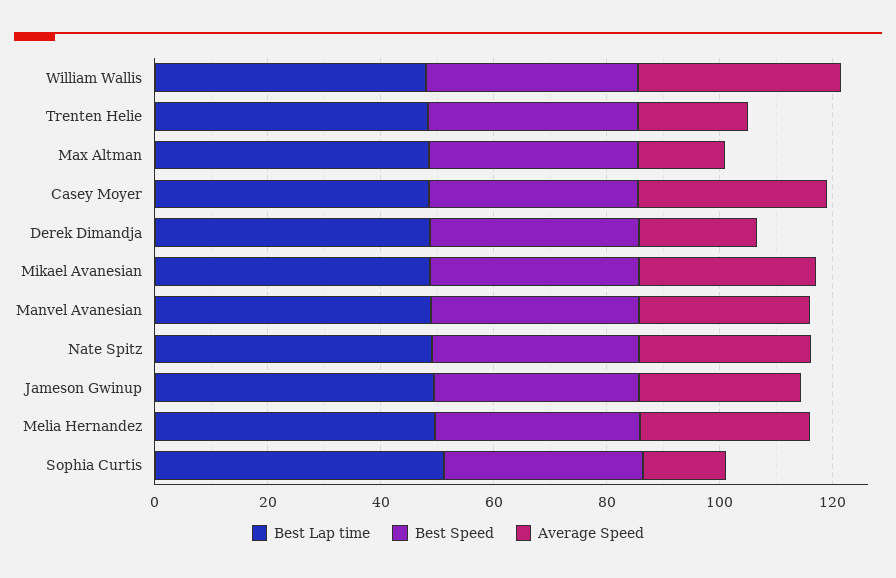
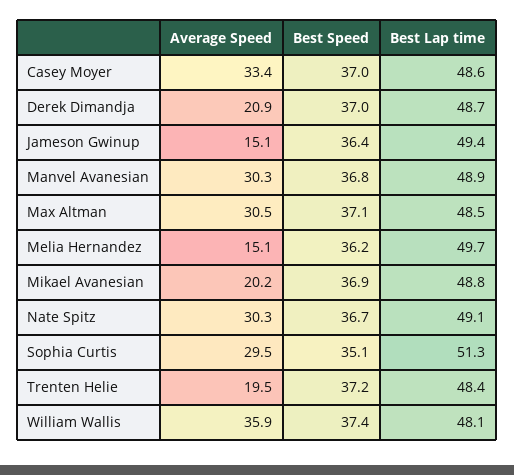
Average Speed, Max Altman: 15 -> 30.5
Average Speed, Mikael Avanesian: 30 -> 20.2
Average Speed, Jameson Gwinup: 30 -> 15.1
Average Speed, Melia Hernandez: 30 -> 15.1
Average Speed, Sophia Curtis: 15 -> 29.5

